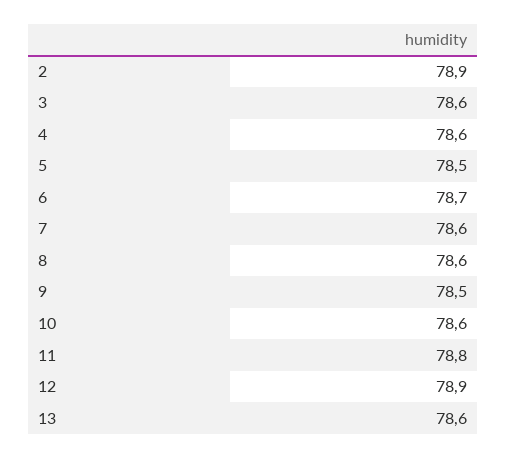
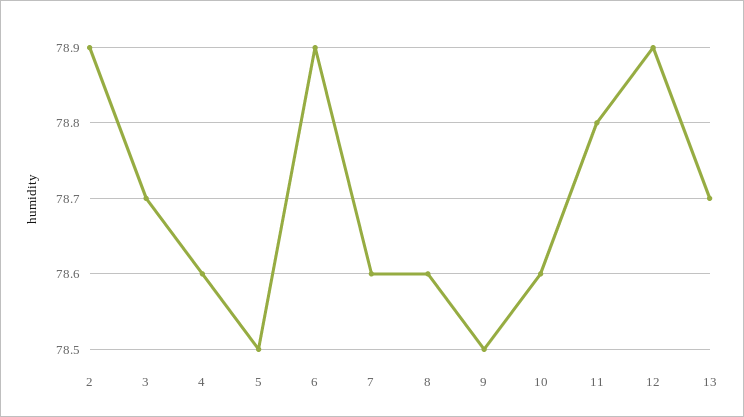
3: 78.6 -> 78.7
6: 78.7 -> 78.9
13: 78.6 -> 78.7

